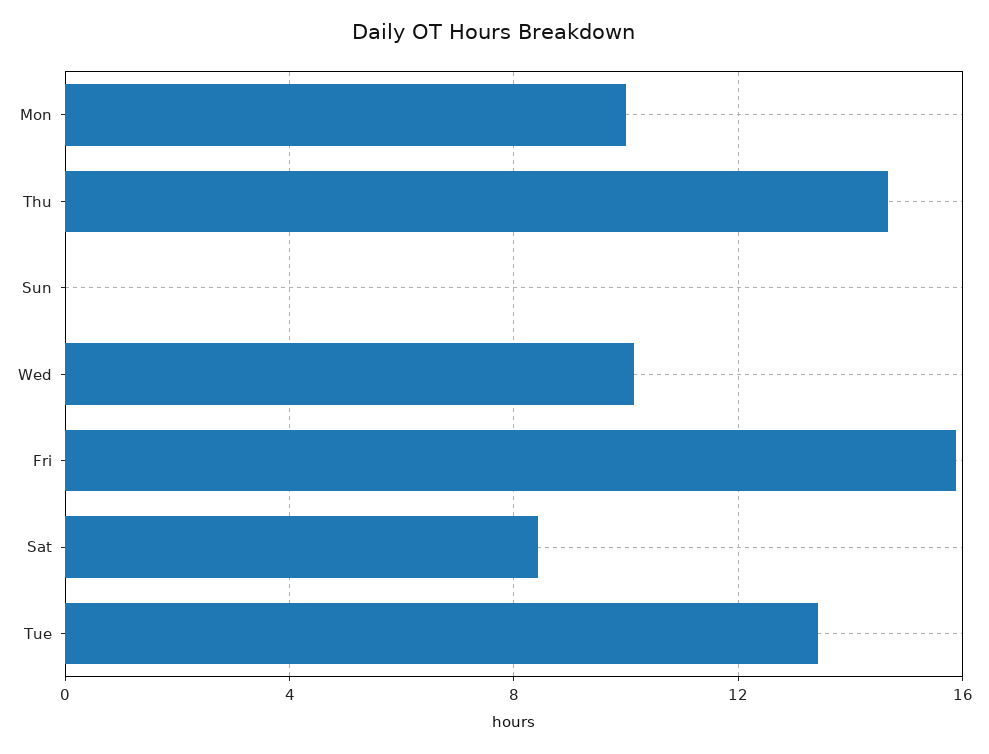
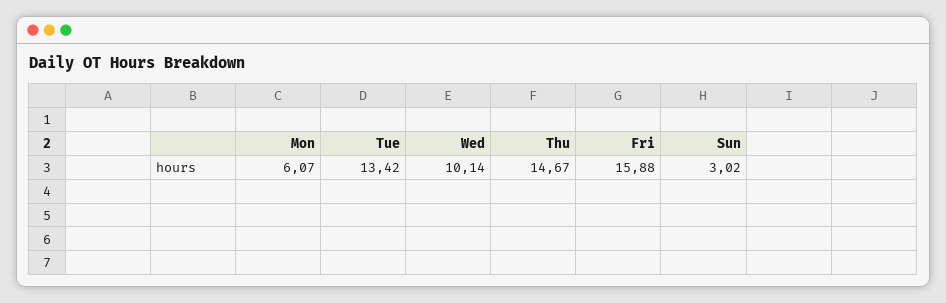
Mon: 10 -> 6.07
Sun: 0 -> 3.02
Sat: 8.5 -> none

